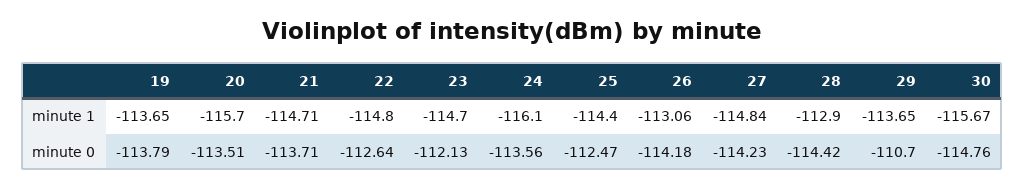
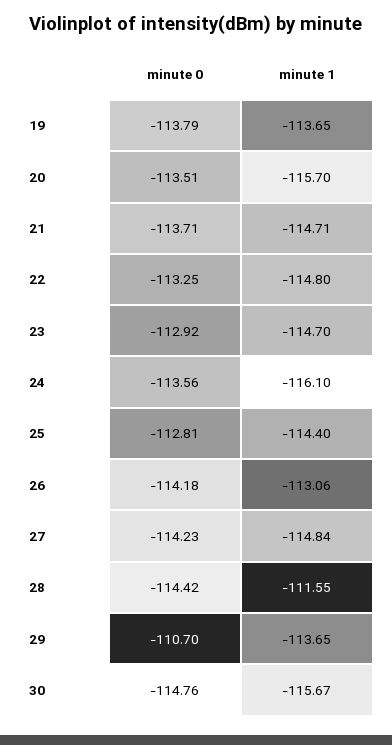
28, minute 1: -112.9 -> -111.55
22, minute 0: -112.64 -> -113.25
23, minute 0: -112.13 -> -112.92
25, minute 0: -112.47 -> -112.81

